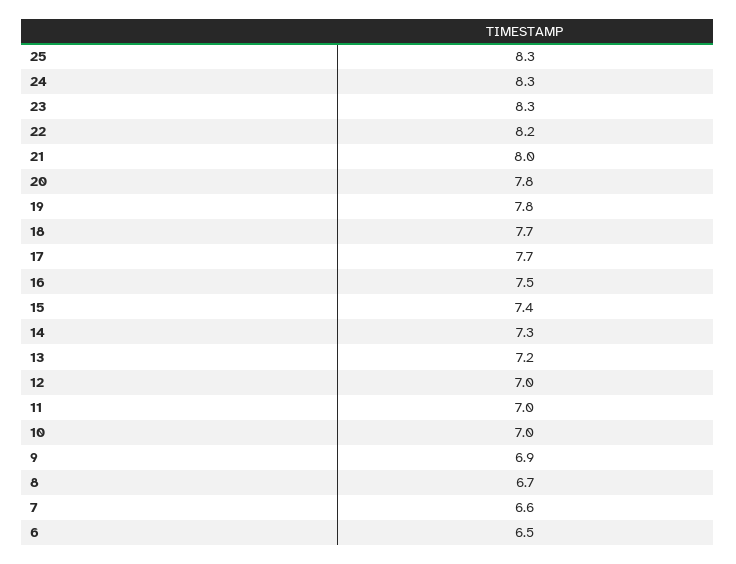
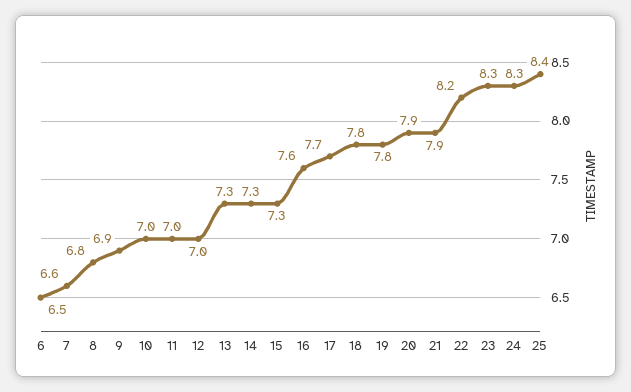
25: 8.3 -> 8.4
21: 8 -> 7.9
20: 7.8 -> 7.9
18: 7.7 -> 7.8
16: 7.5 -> 7.6
15: 7.4 -> 7.3
13: 7.2 -> 7.3
8: 6.7 -> 6.8

